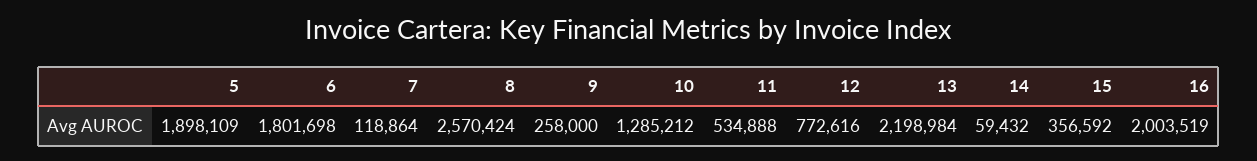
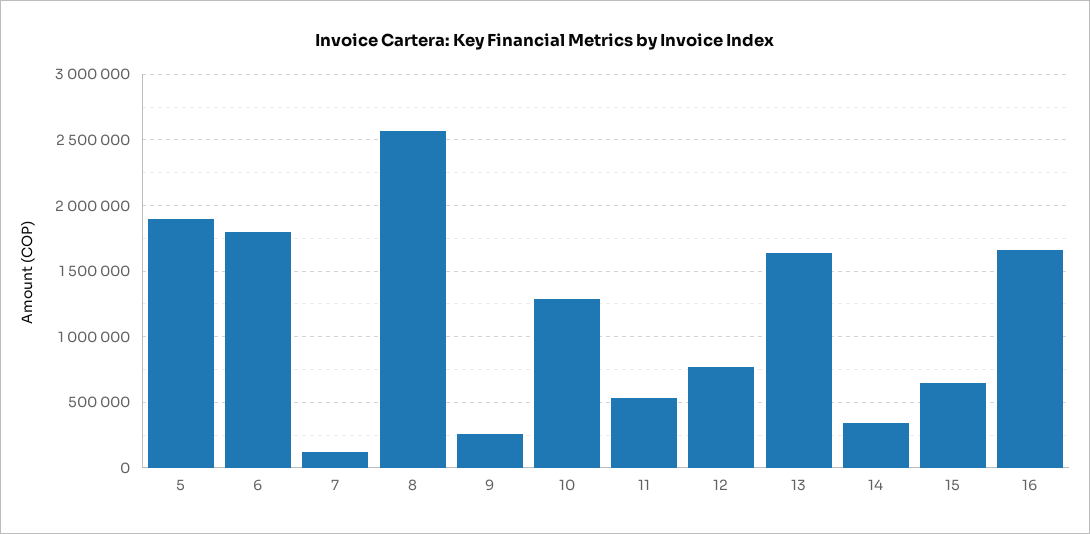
13: 2198984 -> 1650000
14: 59432 -> 350000
15: 356592 -> 650000
16: 2003519 -> 1650000

